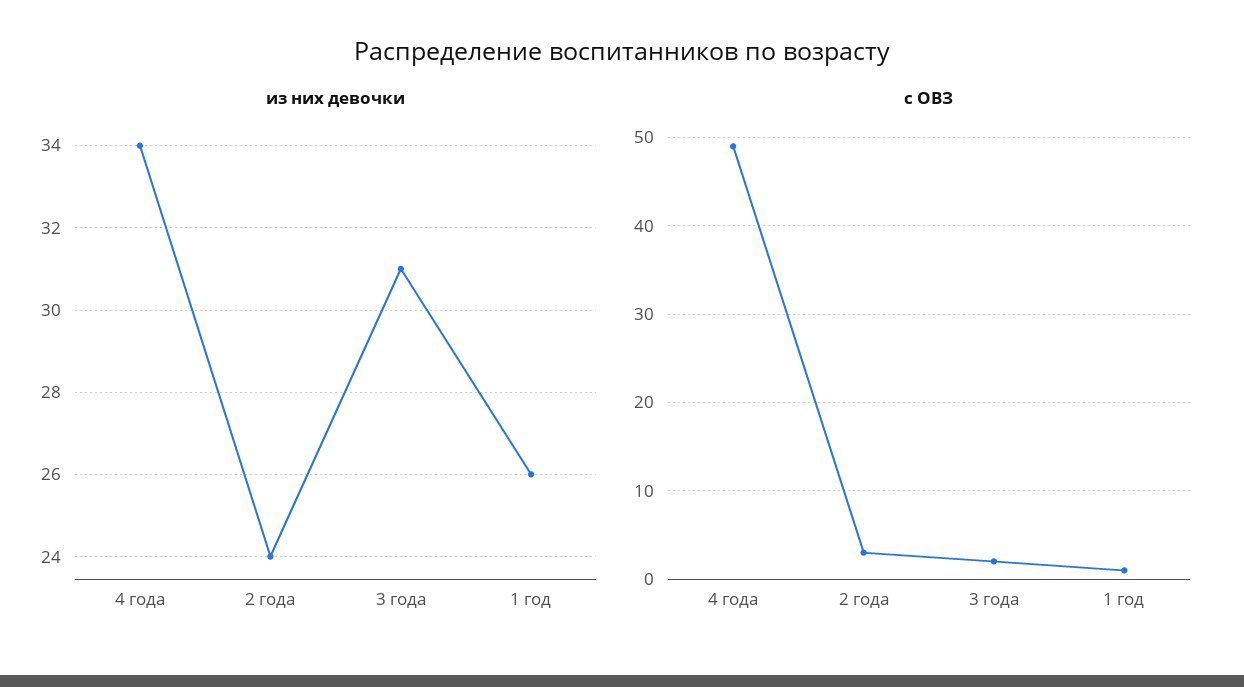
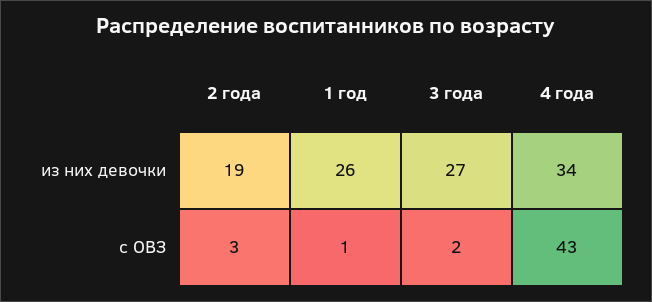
из них девочки, 2 года: 24 -> 19
из них девочки, 3 года: 31 -> 27
с ОВЗ, 4 года: 49 -> 43

